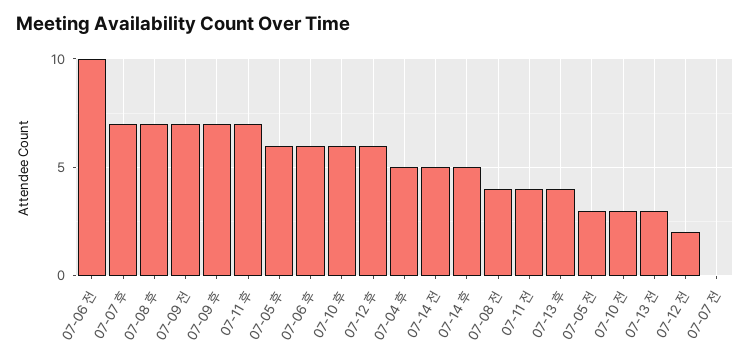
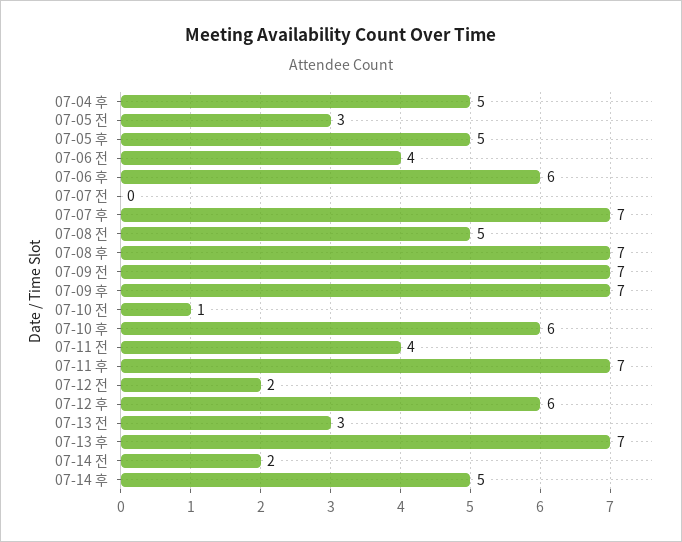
07-06 전: 10 -> 4
07-05 후: 6 -> 5
07-14 전: 5 -> 2
07-08 전: 4 -> 5
07-13 후: 4 -> 7
07-10 전: 3 -> 1

